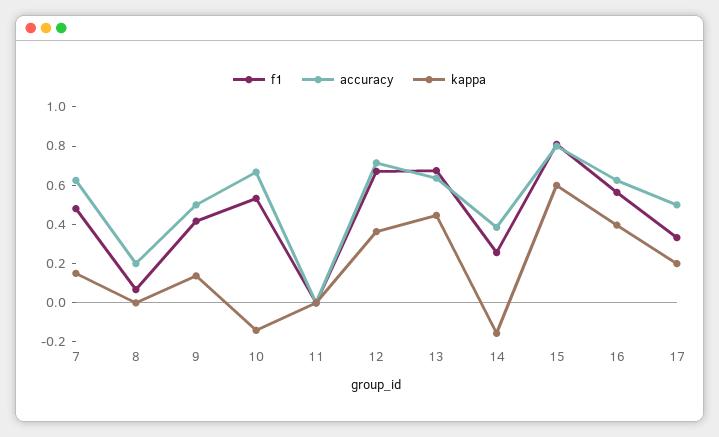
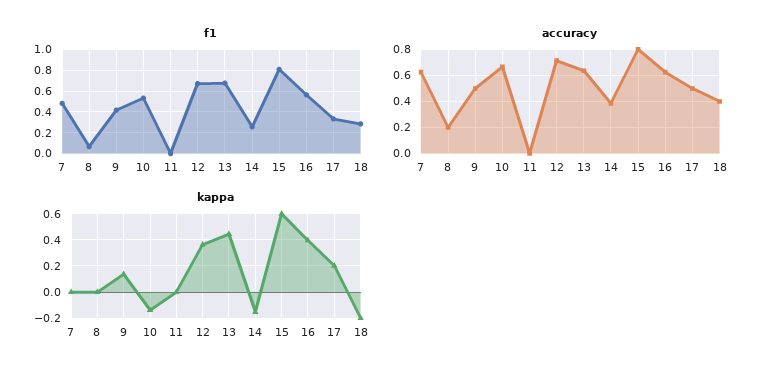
kappa, 7: 0.15 -> 0
f1, 18: none -> 0.3
accuracy, 18: none -> 0.4
kappa, 18: none -> -0.2

